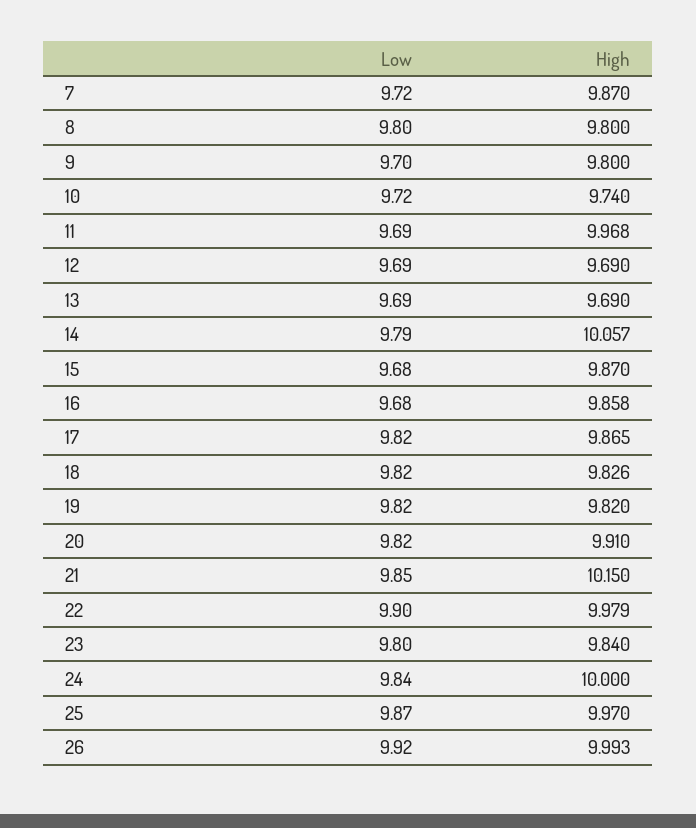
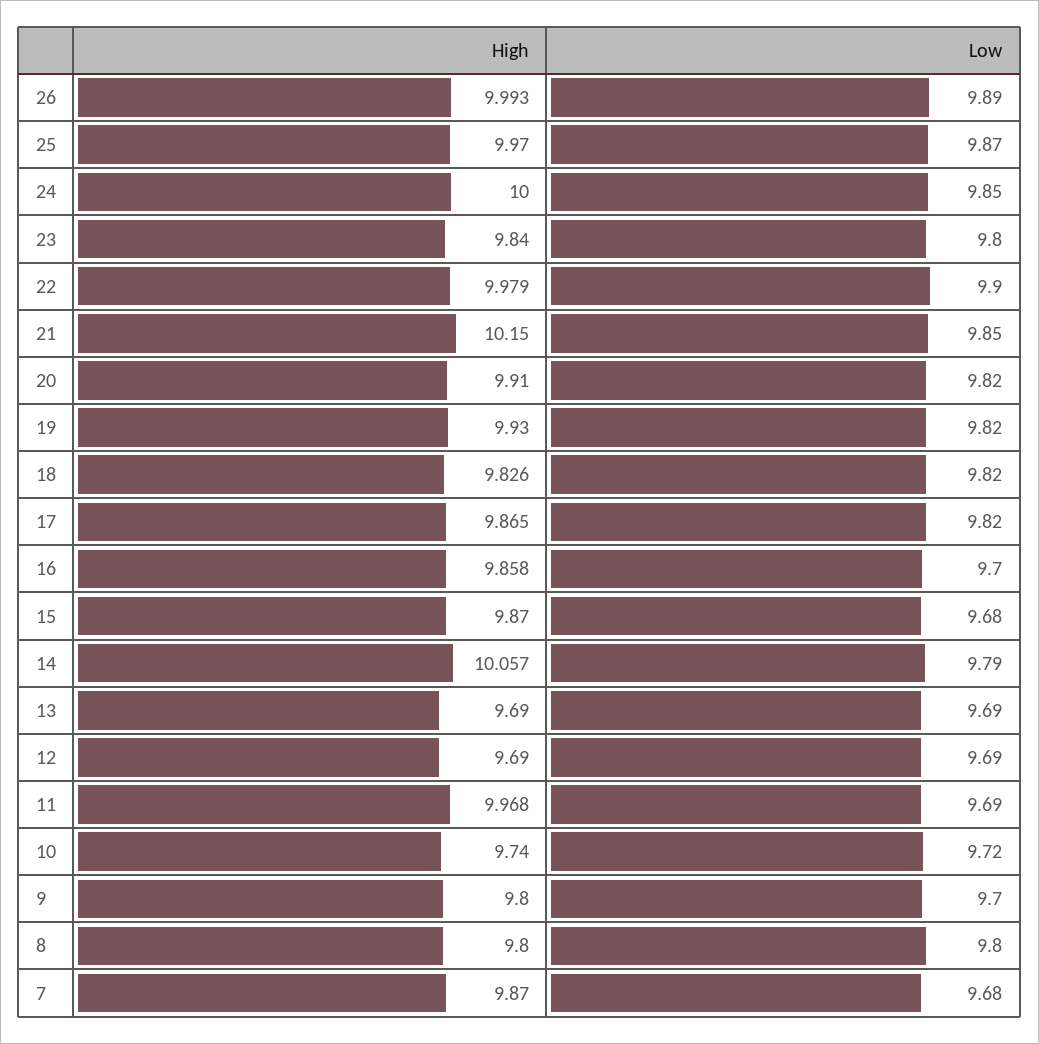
Low, 7: 9.72 -> 9.68
Low, 16: 9.68 -> 9.7
High, 19: 9.82 -> 9.93
Low, 24: 9.84 -> 9.85
Low, 26: 9.92 -> 9.89

